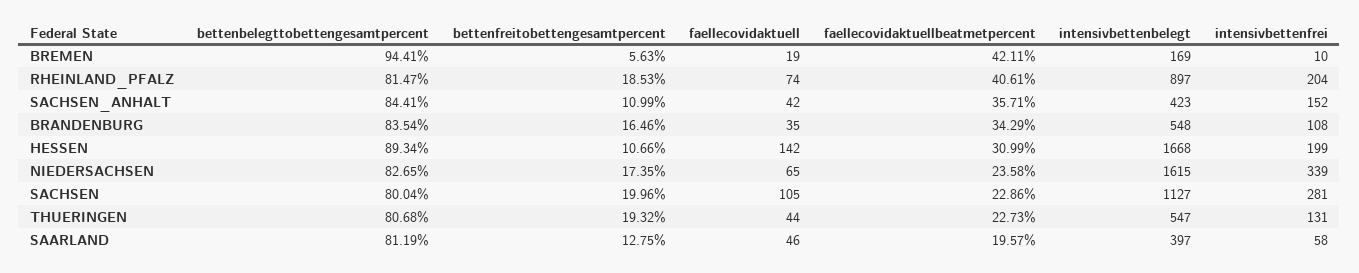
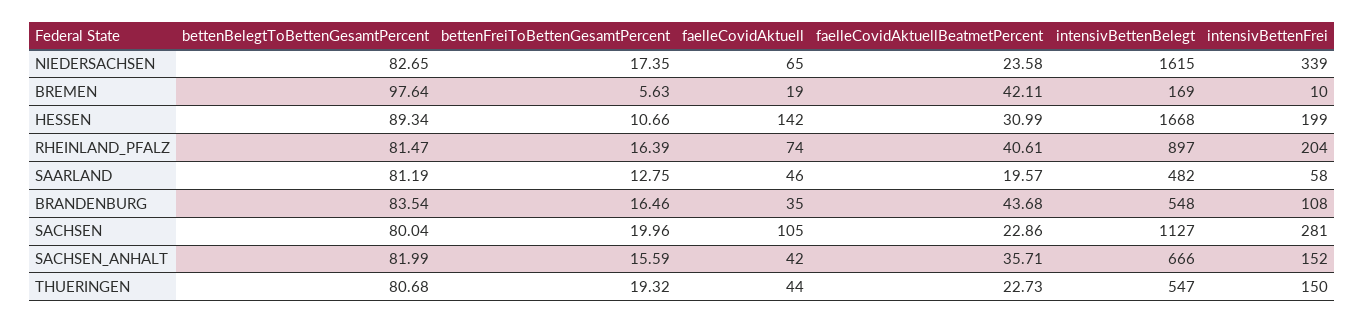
bettenbelegttobettengesamtpercent, BREMEN: 94.41 -> 97.64
bettenfreitobettengesamtpercent, RHEINLAND_PFALZ: 18.53 -> 16.39
bettenbelegttobettengesamtpercent, SACHSEN_ANHALT: 84.41 -> 81.99
bettenfreitobettengesamtpercent, SACHSEN_ANHALT: 10.99 -> 15.59
intensivbettenbelegt, SACHSEN_ANHALT: 423 -> 666
faellecovidaktuellbeatmetpercent, BRANDENBURG: 34.29 -> 43.68
intensivbettenfrei, THUERINGEN: 131 -> 150
intensivbettenbelegt, SAARLAND: 397 -> 482

